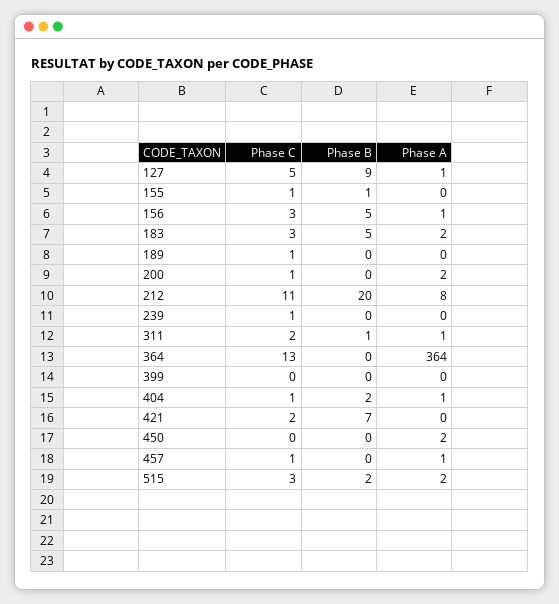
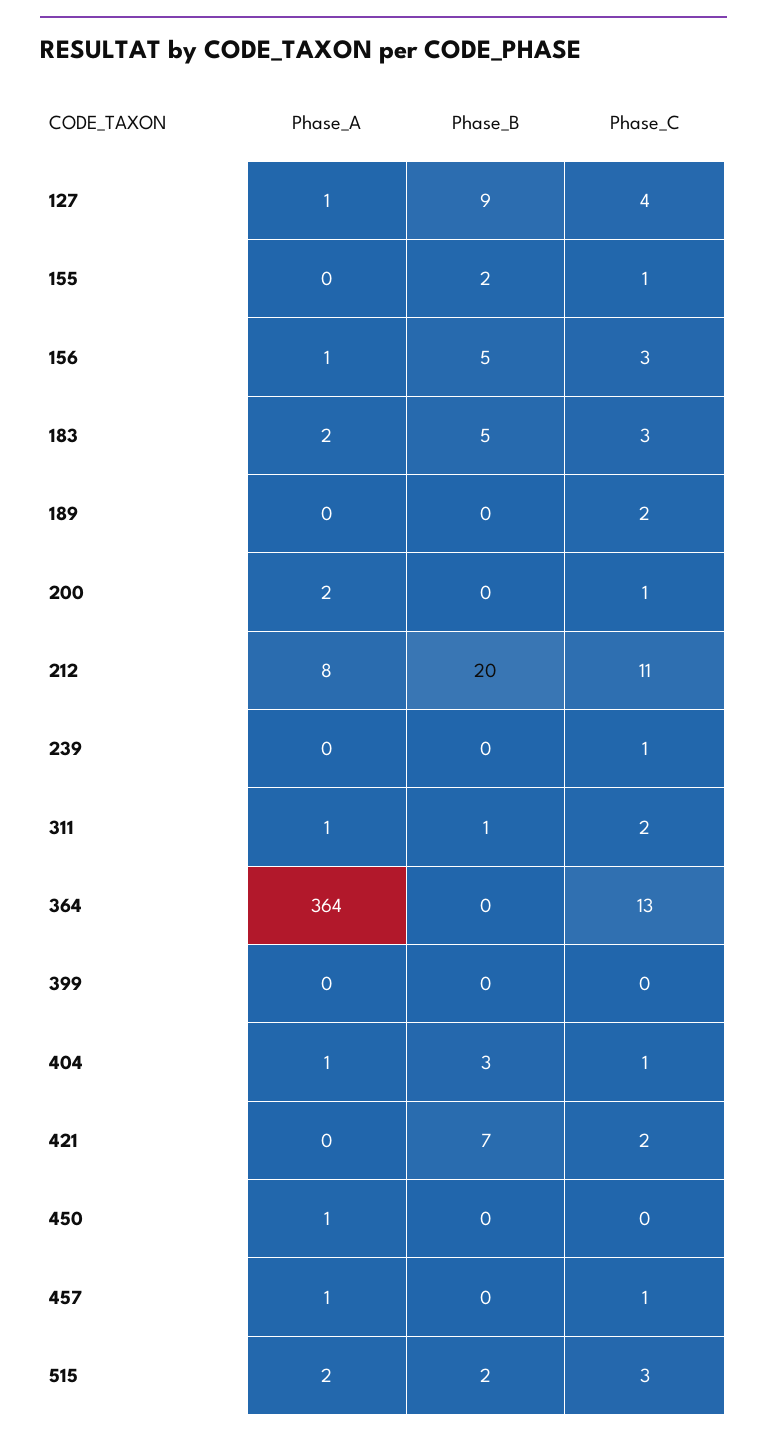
Phase C, 127: 5 -> 4
Phase B, 155: 1 -> 2
Phase C, 189: 1 -> 2
Phase B, 404: 2 -> 3
Phase A, 450: 2 -> 1

